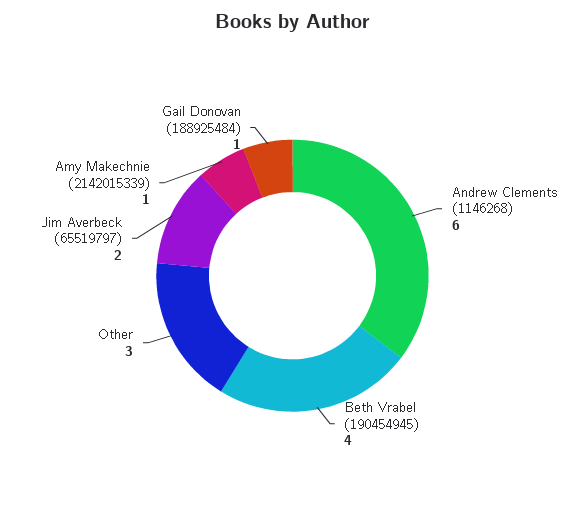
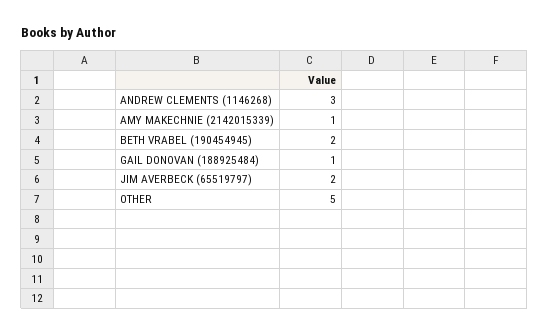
Andrew Clements (1146268): 6 -> 3
Beth Vrabel (190454945): 4 -> 2
Other: 3 -> 5

